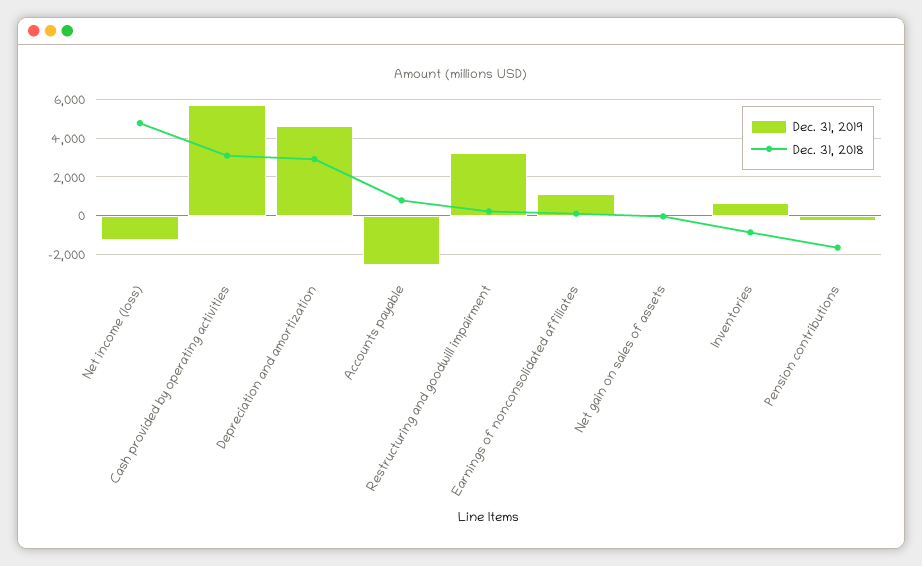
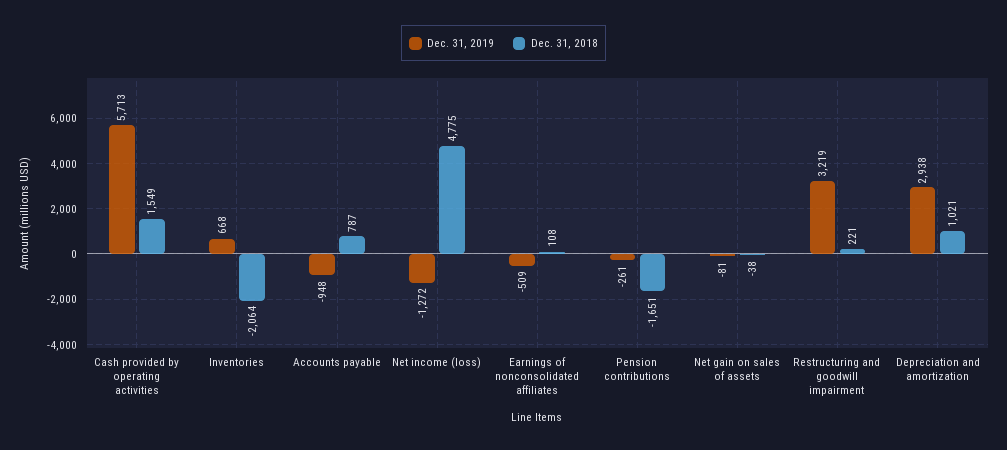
Dec. 31, 2018, Cash provided by operating activities: 3000 -> 1549
Dec. 31, 2019, Depreciation and amortization: 4500 -> 2938
Dec. 31, 2018, Depreciation and amortization: 3000 -> 1021
Dec. 31, 2019, Accounts payable: -2500 -> -948
Dec. 31, 2019, Earnings of nonconsolidated affiliates: 1000 -> -509
Dec. 31, 2018, Inventories: -1000 -> -2064

